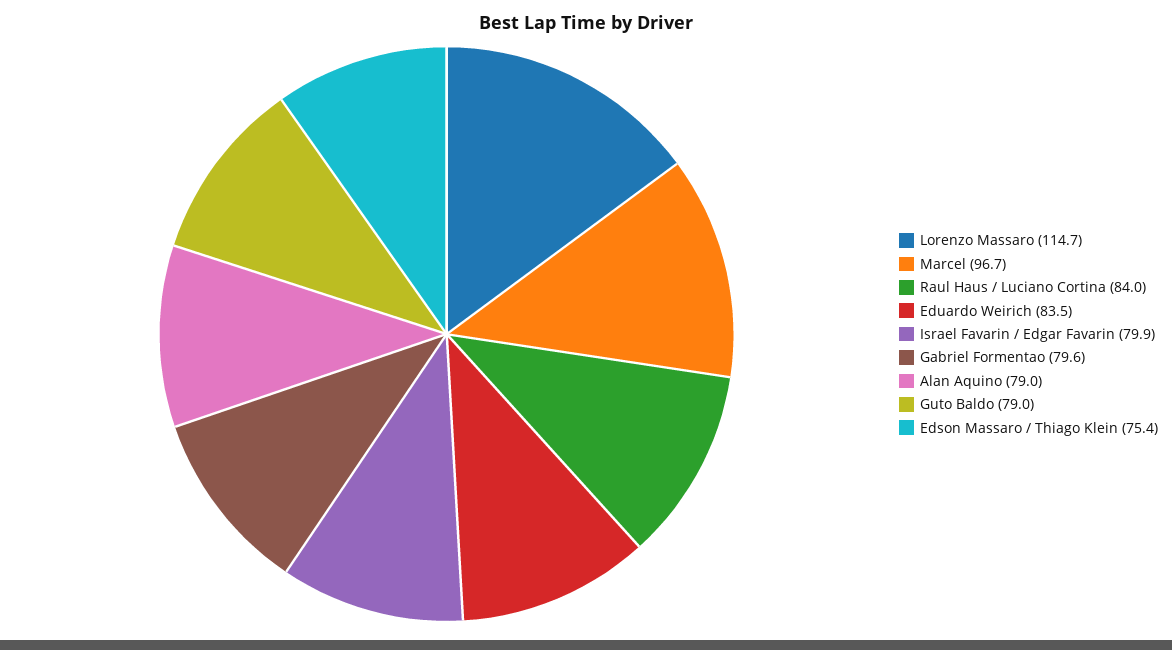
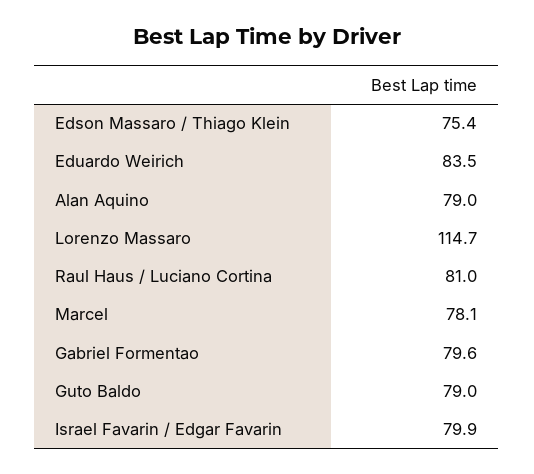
Marcel: 96.7 -> 78.1
Raul Haus / Luciano Cortina: 84 -> 81

